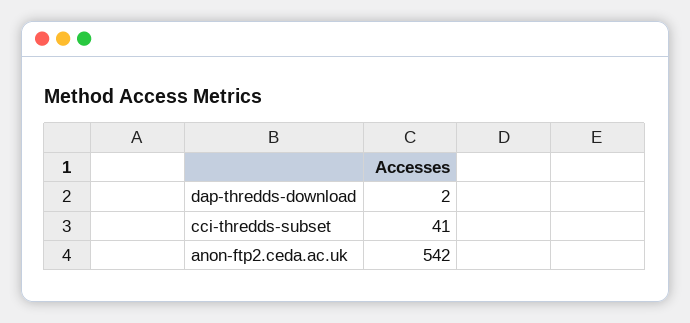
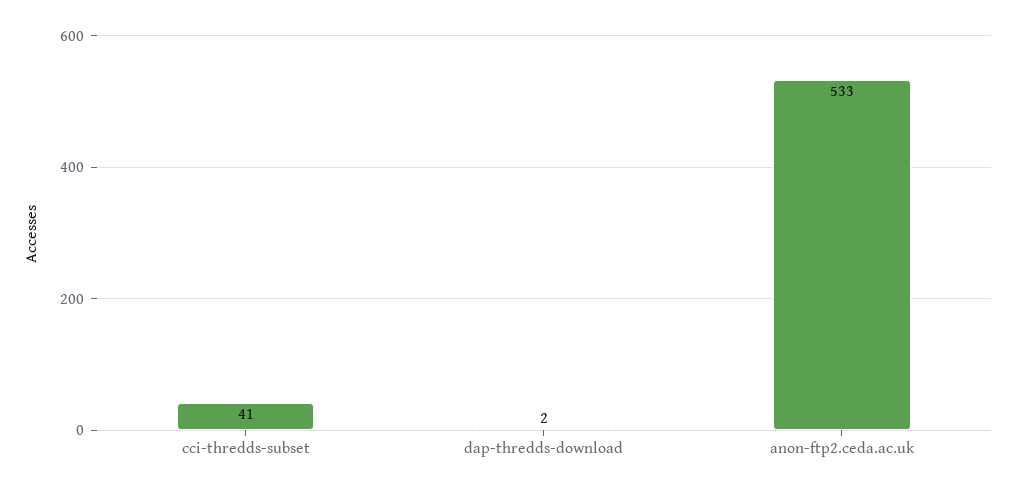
anon-ftp2.ceda.ac.uk: 542 -> 533

